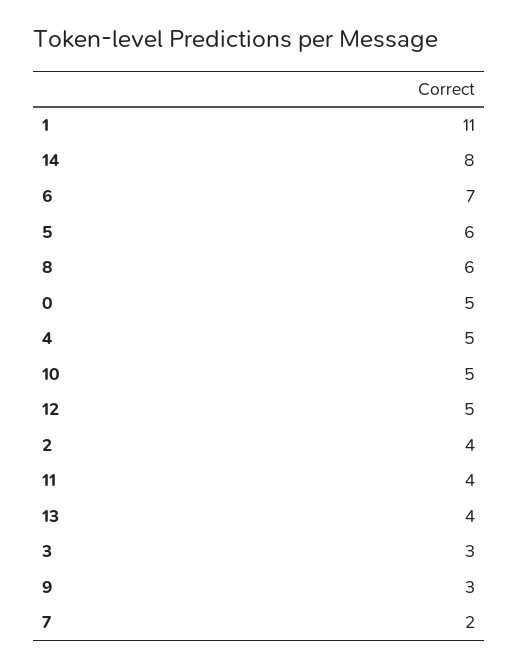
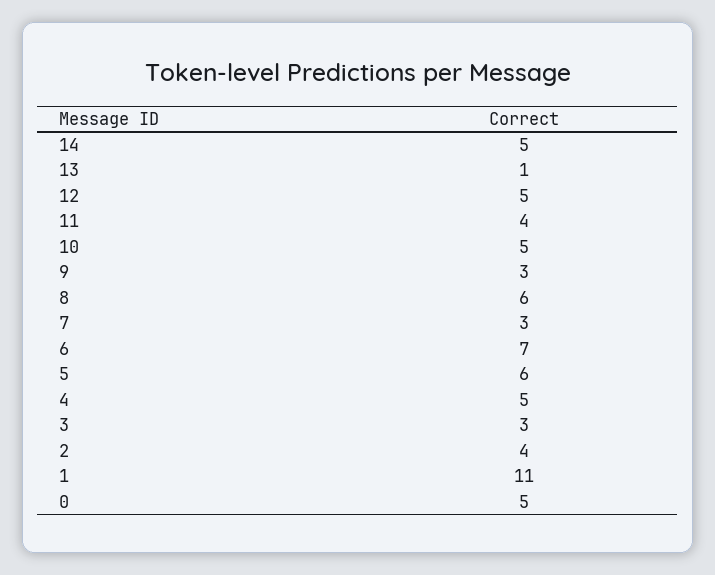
14: 8 -> 5
13: 4 -> 1
7: 2 -> 3

